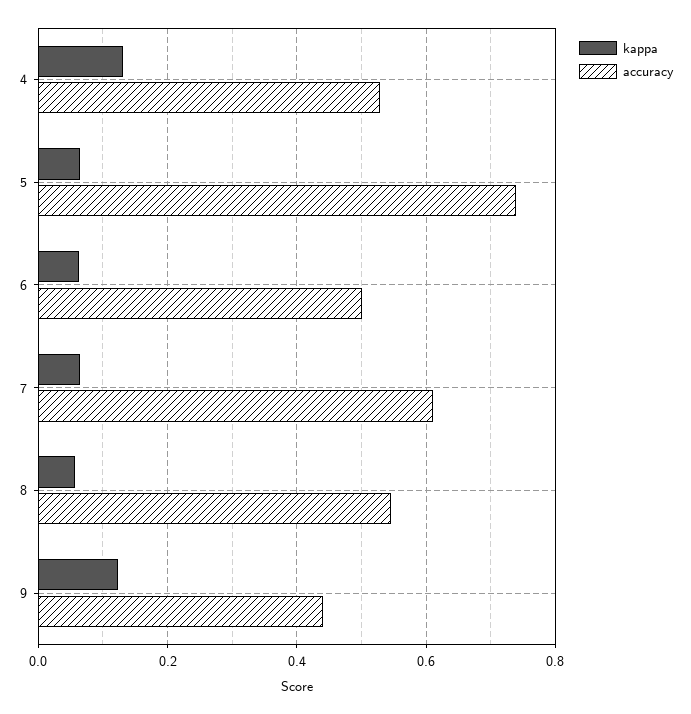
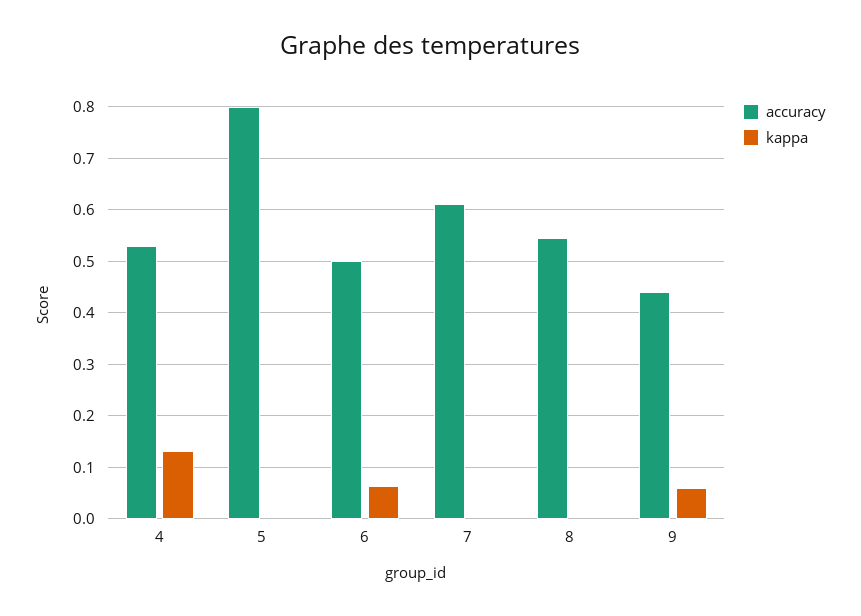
kappa, 5: 0.06 -> 0
accuracy, 5: 0.74 -> 0.8
kappa, 7: 0.06 -> 0
kappa, 8: 0.06 -> 0
kappa, 9: 0.12 -> 0.06

